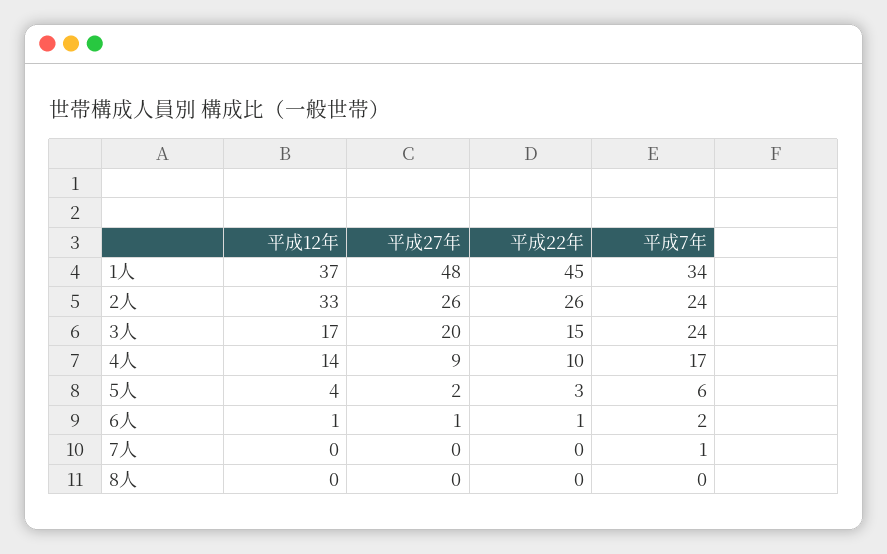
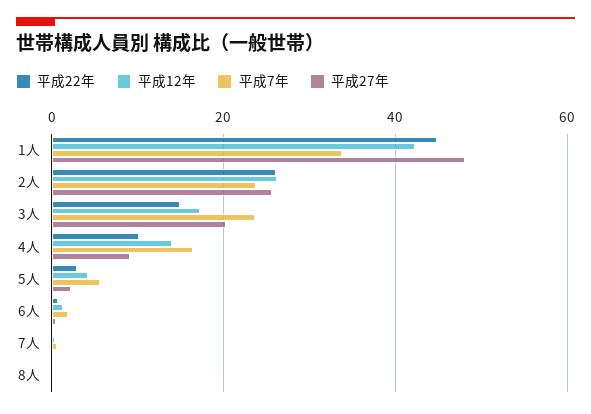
平成12年, 1人: 37 -> 42
平成12年, 2人: 33 -> 26

